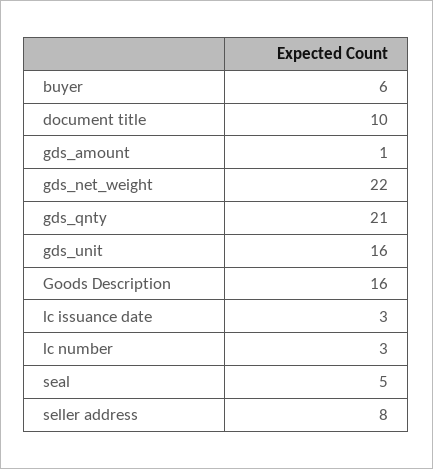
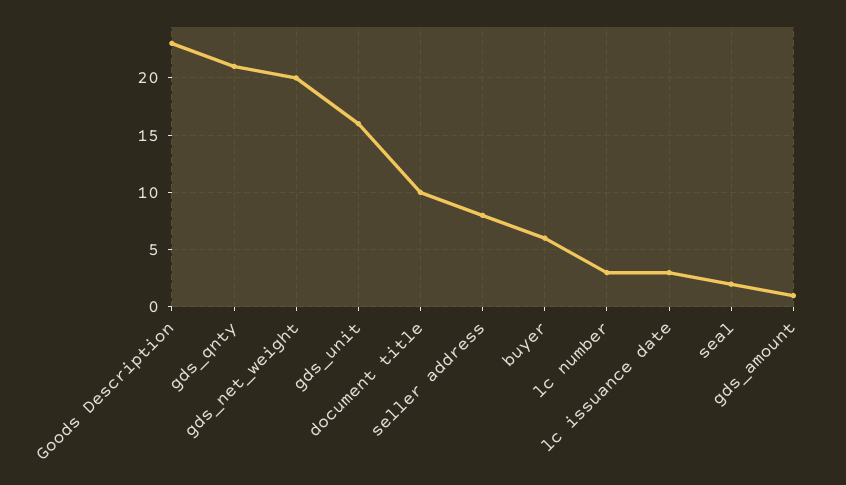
gds_net_weight: 22 -> 20
Goods Description: 16 -> 23
seal: 5 -> 2

